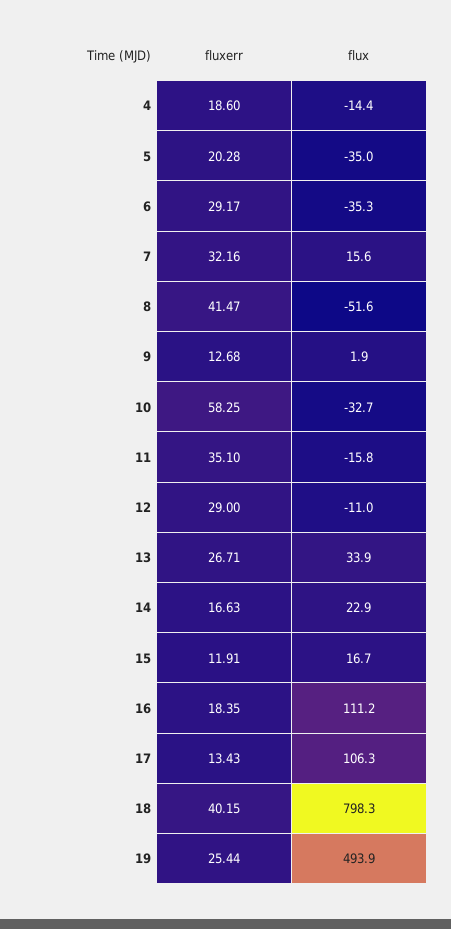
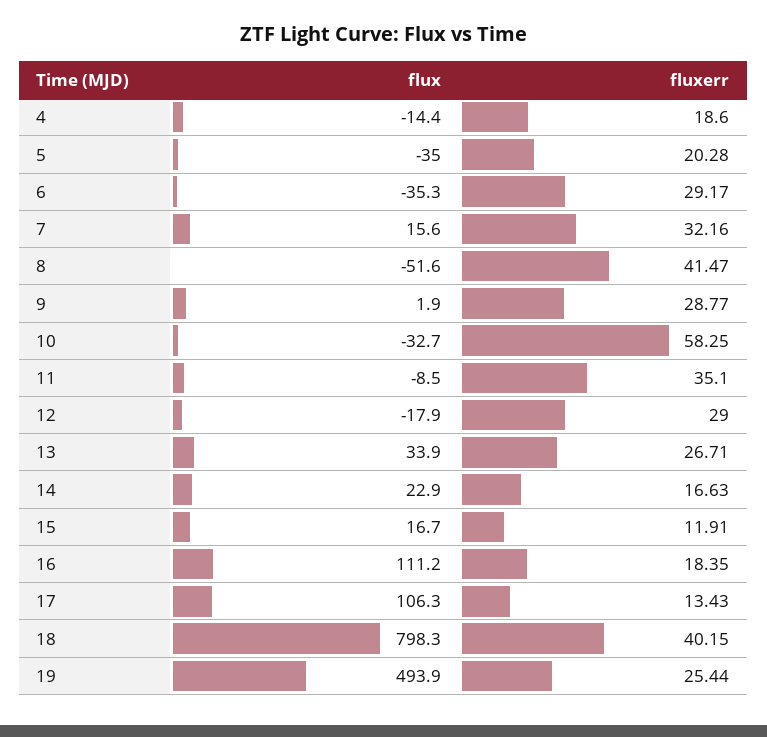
fluxerr, 9: 12.68 -> 28.77
flux, 11: -15.8 -> -8.5
flux, 12: -11 -> -17.9

